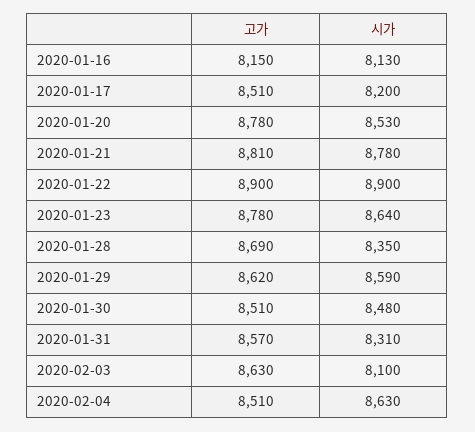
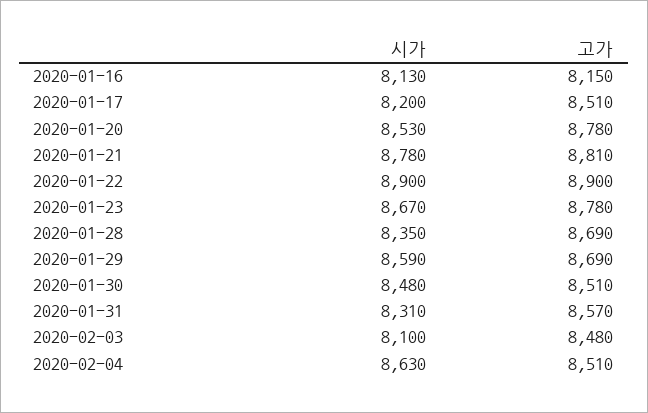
시가, 2020-01-23: 8640 -> 8670
고가, 2020-01-29: 8620 -> 8690
고가, 2020-02-03: 8630 -> 8480

